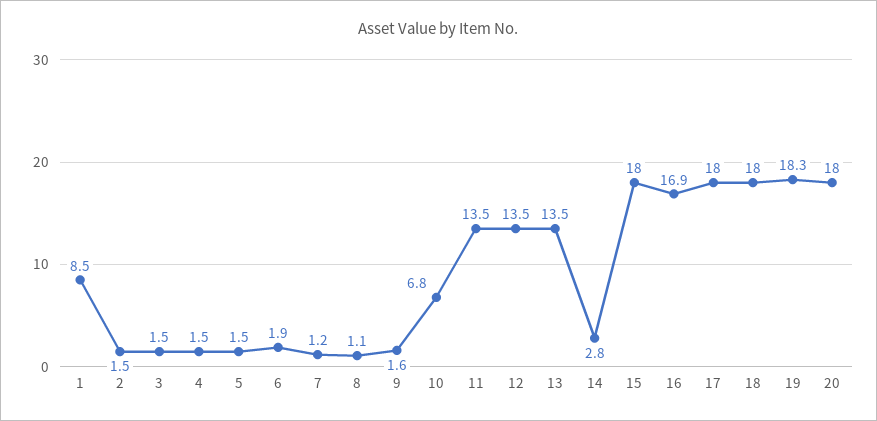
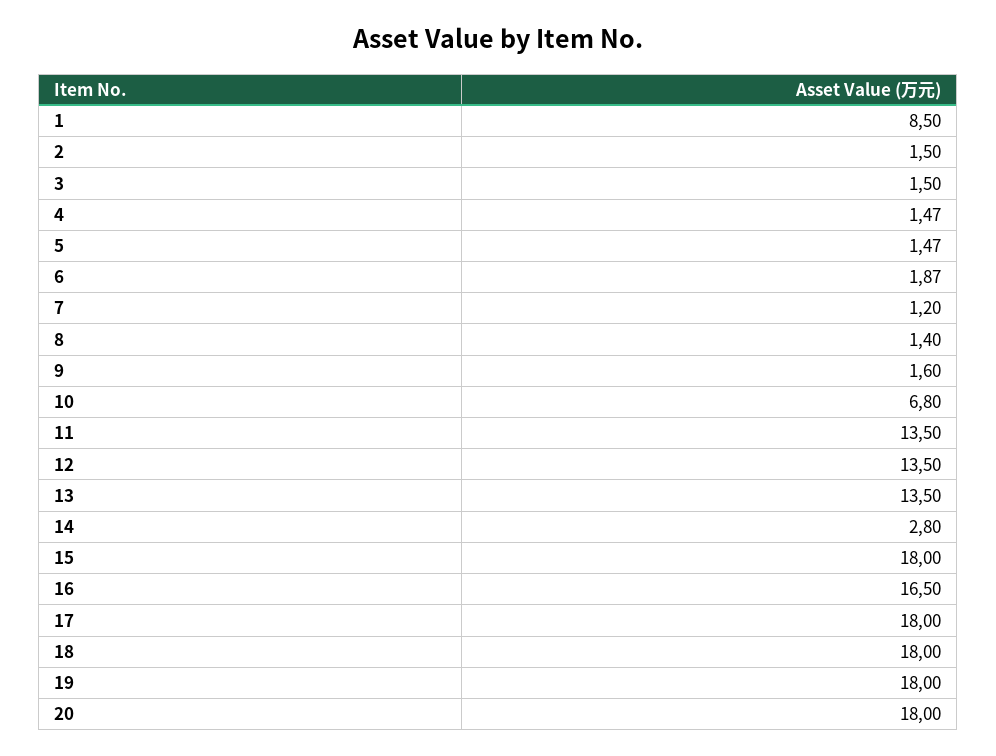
8: 1.1 -> 1.4
16: 16.9 -> 16.5
19: 18.3 -> 18

